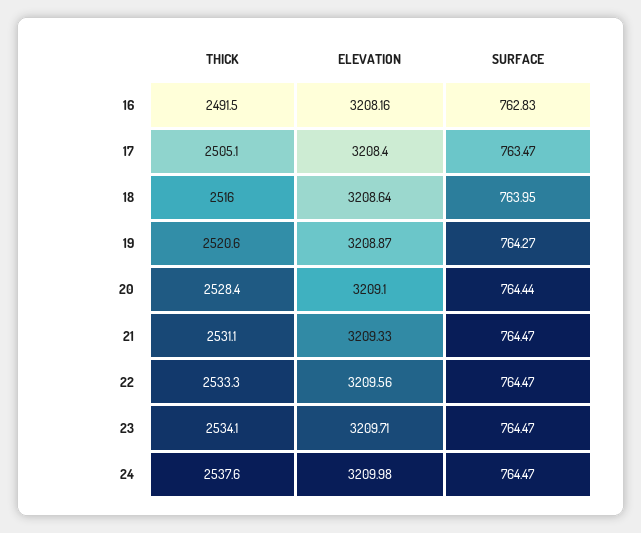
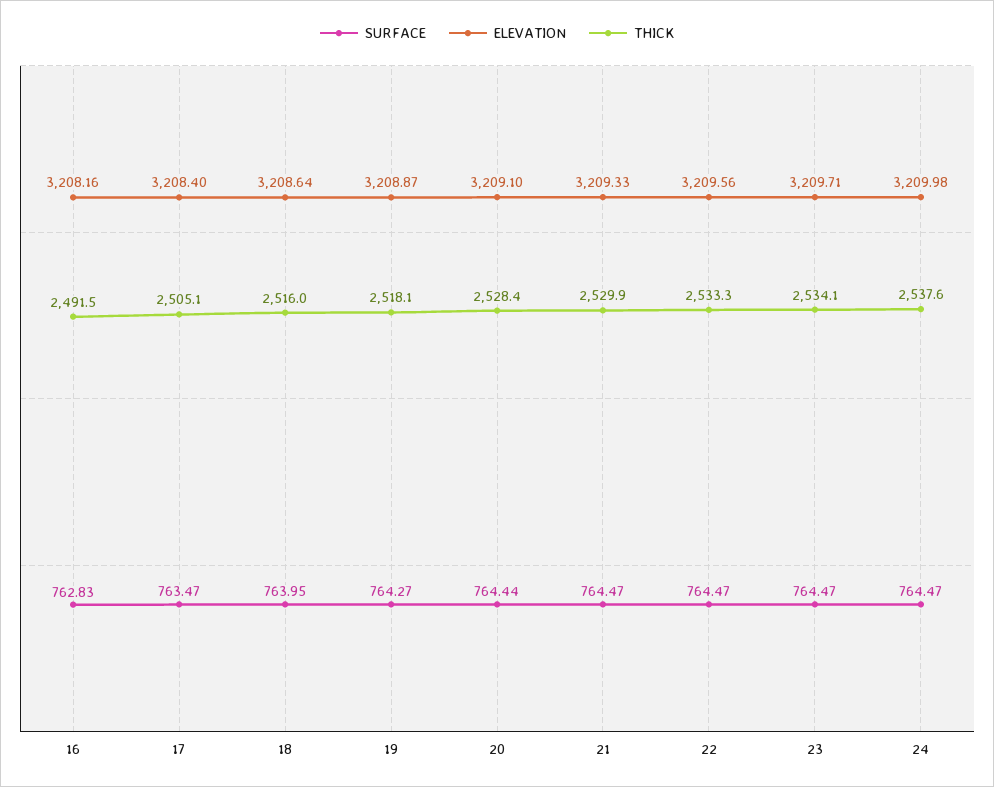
THICK, 19: 2520.6 -> 2518.1
THICK, 21: 2531.1 -> 2529.9

